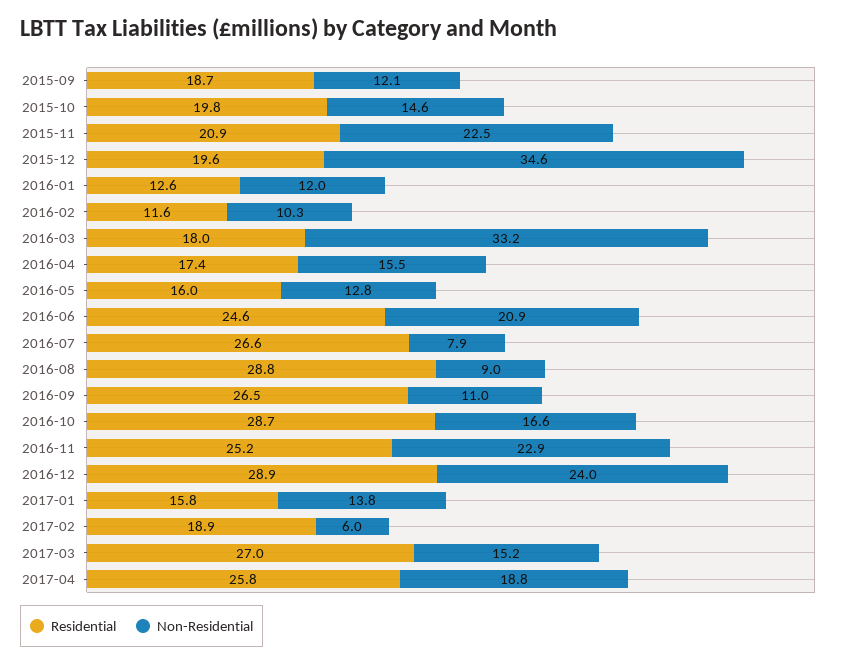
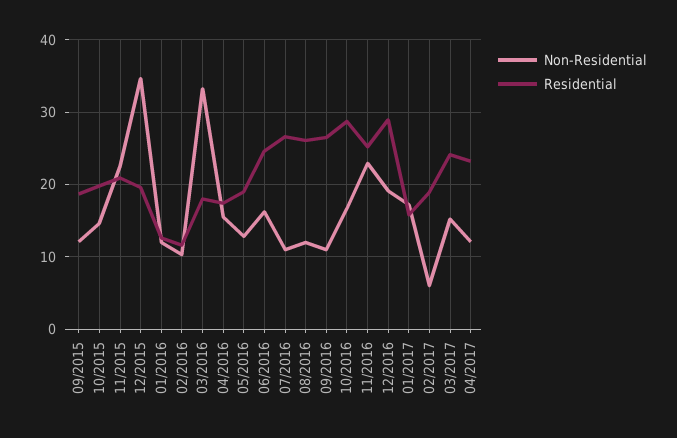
Residential, 2016-05: 16 -> 19
Non-Residential, 2016-06: 20.9 -> 16
Non-Residential, 2016-07: 7.9 -> 11
Residential, 2016-08: 28.8 -> 26
Non-Residential, 2016-08: 9 -> 12
Non-Residential, 2016-12: 24 -> 19
Non-Residential, 2017-01: 13.8 -> 17
Residential, 2017-03: 27 -> 24
Residential, 2017-04: 25.8 -> 23
Non-Residential, 2017-04: 18.8 -> 12

